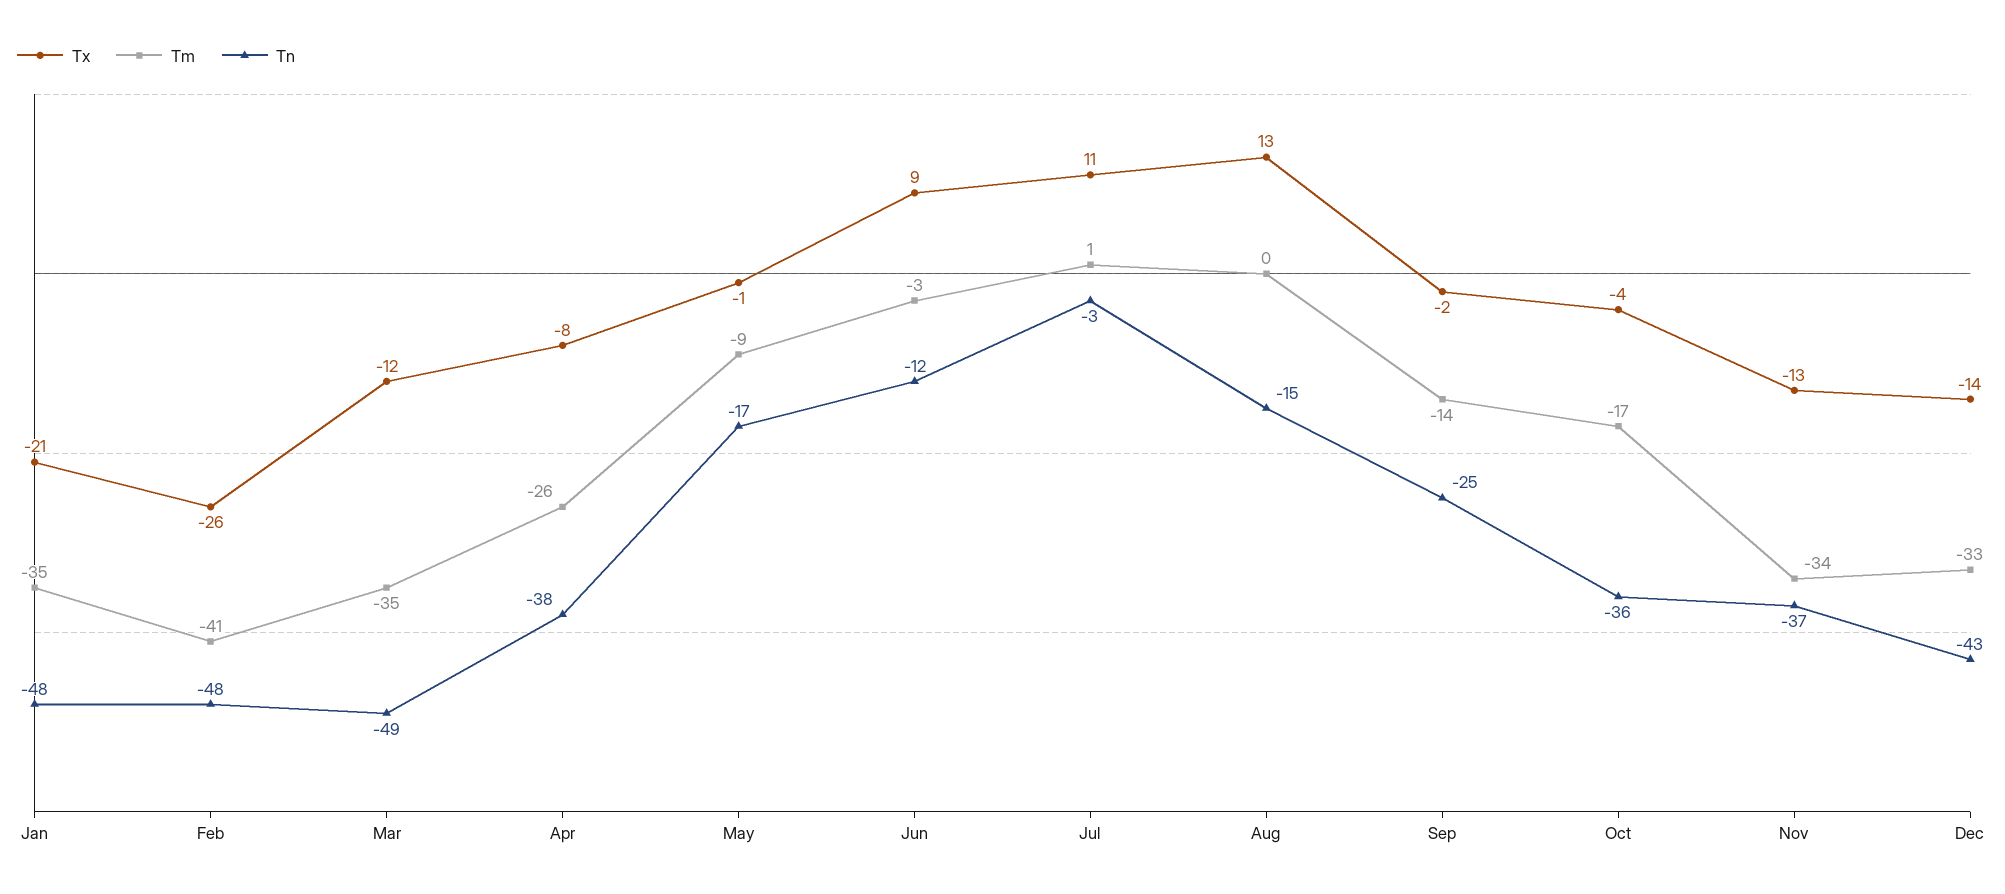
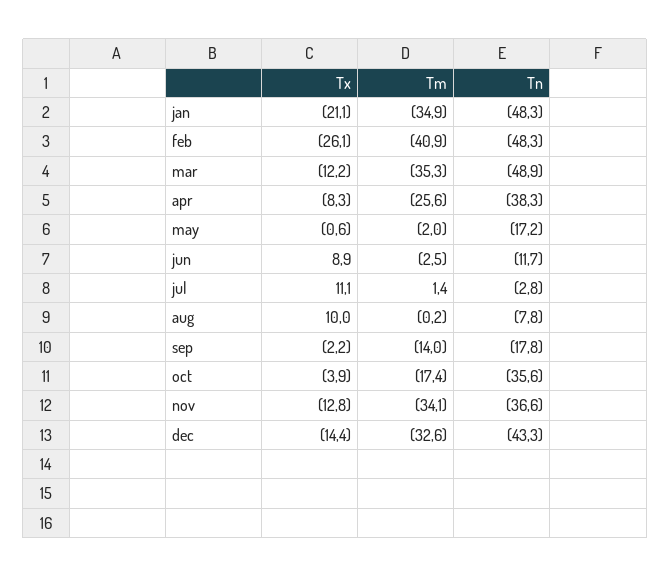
Tm, May: -9 -> -2
Tx, Aug: 13 -> 10
Tn, Aug: -15 -> -7.8
Tn, Sep: -25 -> -17.8

